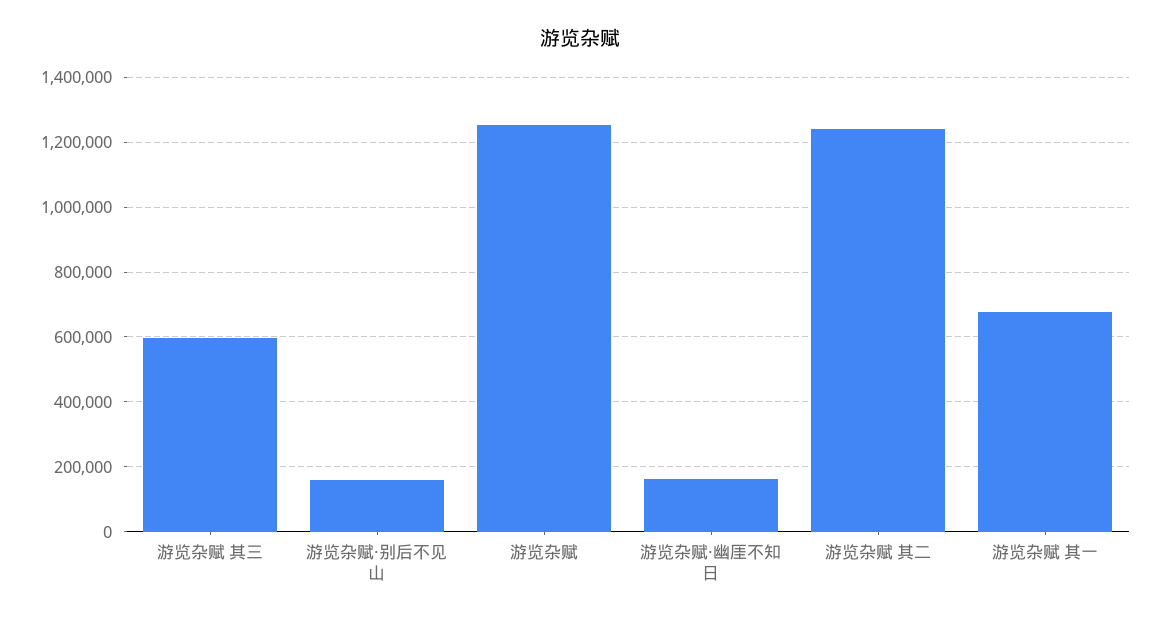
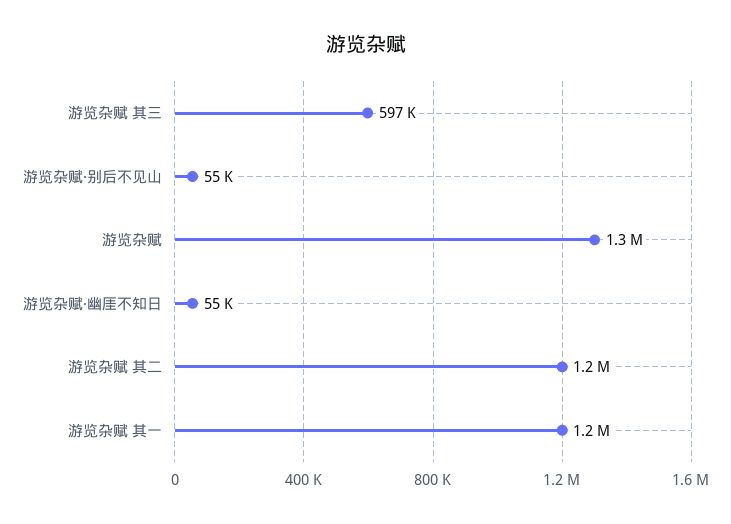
游览杂赋·别后不见山: 160000 -> 55000
游览杂赋·幽厓不知日: 160000 -> 55000
游览杂赋 其一: 680000 -> 1200000

